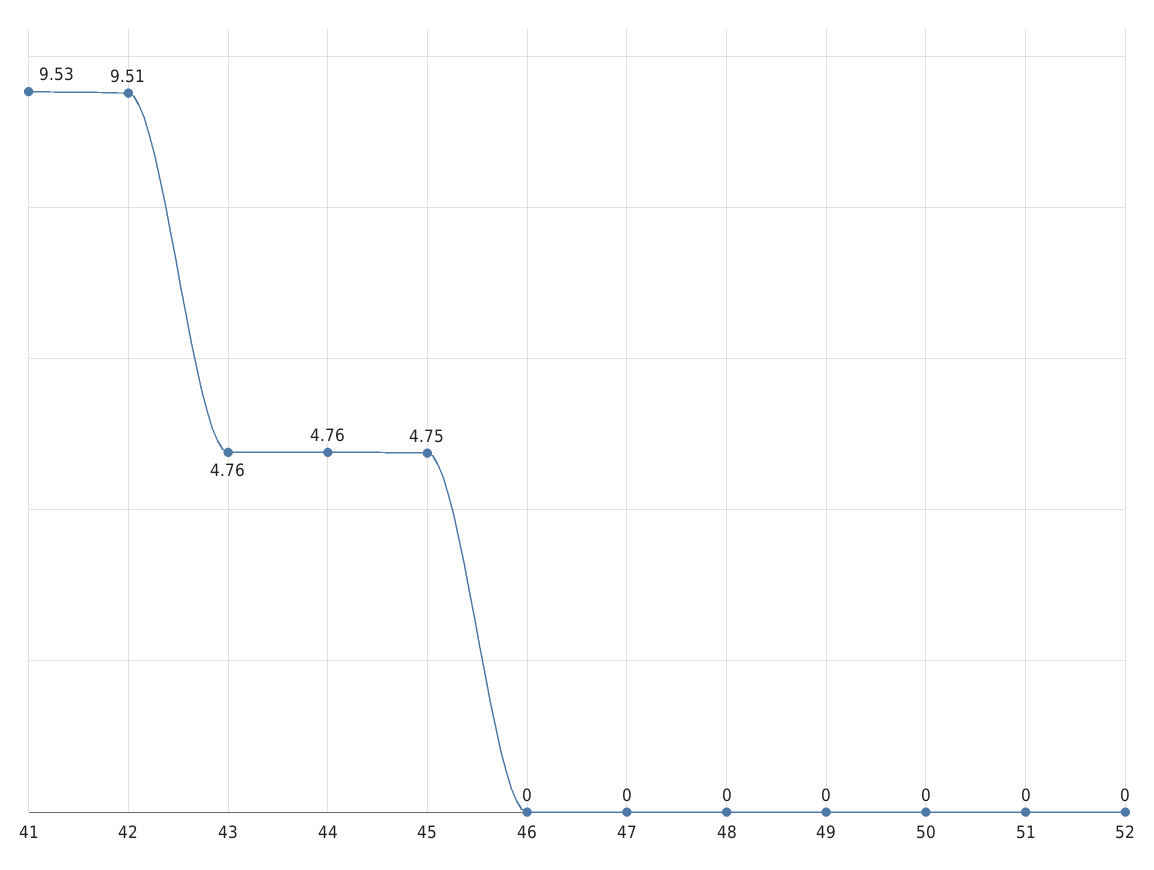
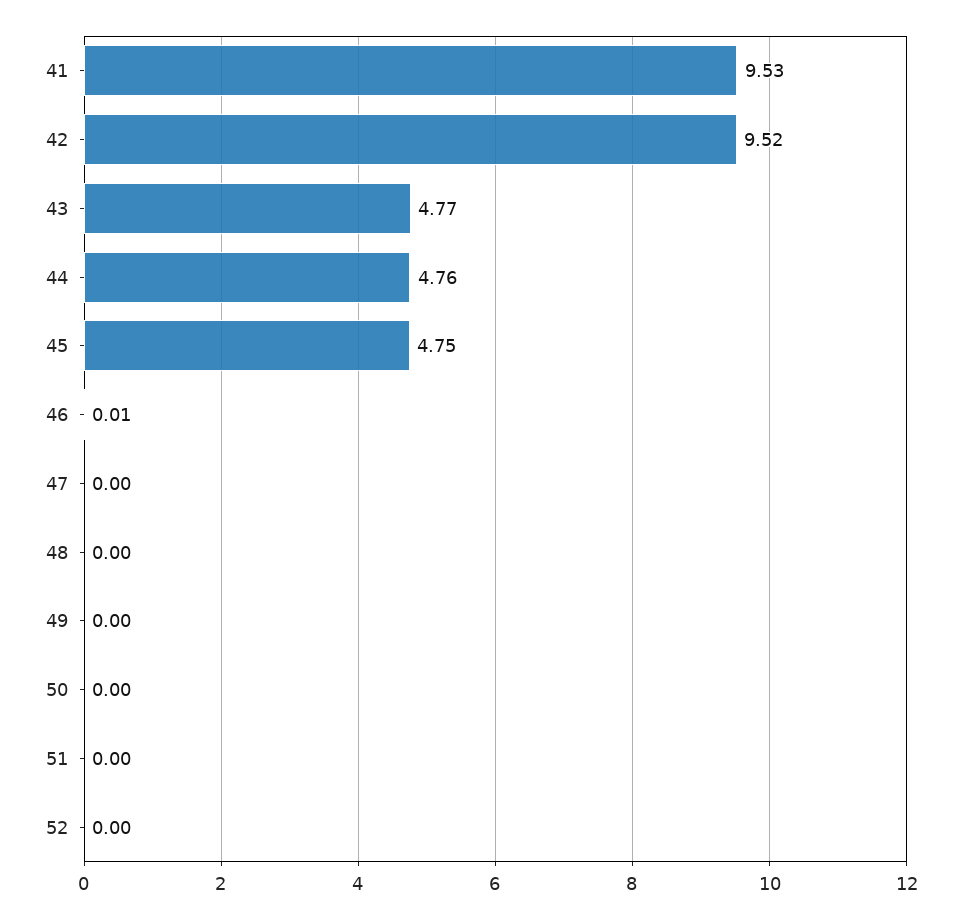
42: 9.51 -> 9.52
43: 4.76 -> 4.77
46: 0 -> 0.01

